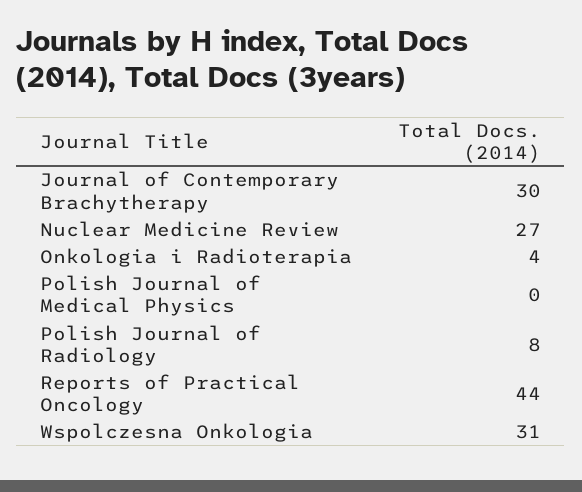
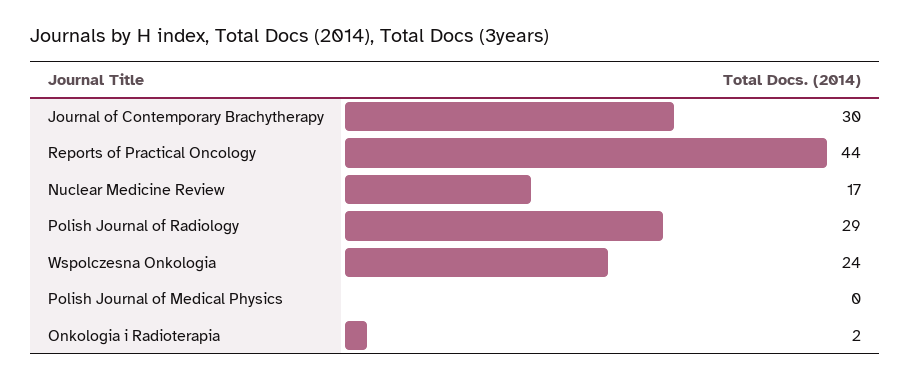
Nuclear Medicine Review: 27 -> 17
Onkologia i Radioterapia: 4 -> 2
Polish Journal of Radiology: 8 -> 29
Wspolczesna Onkologia: 31 -> 24

